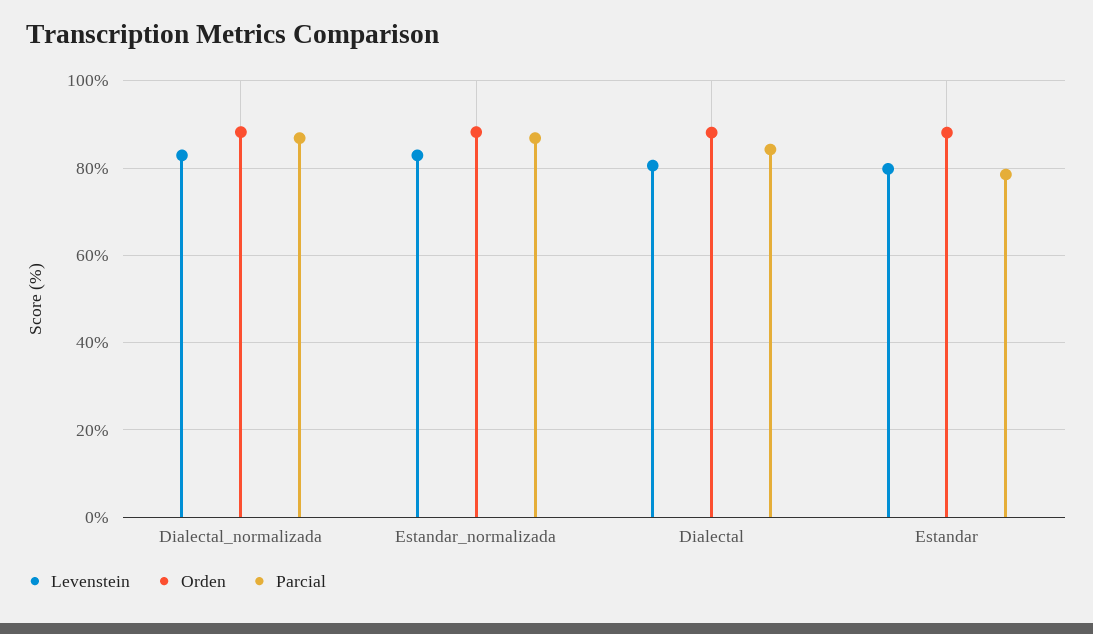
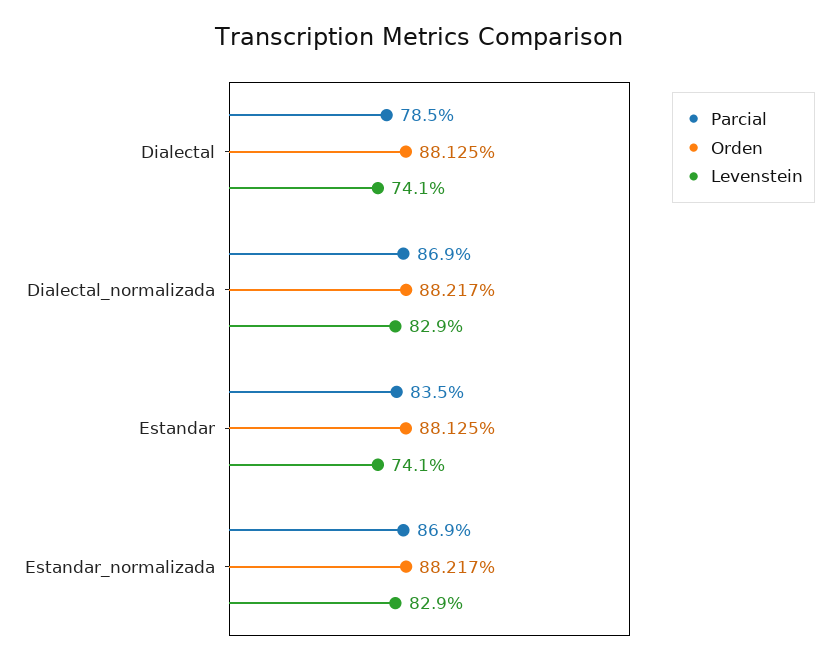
Levenstein, Dialectal: 80 -> 74.1
Parcial, Dialectal: 84 -> 78.5
Levenstein, Estandar: 80 -> 74.1
Parcial, Estandar: 78 -> 83.5

